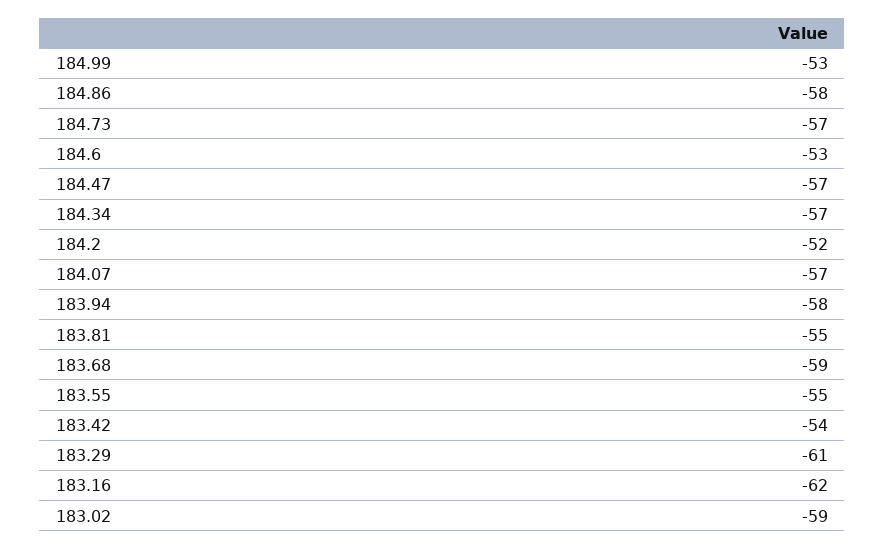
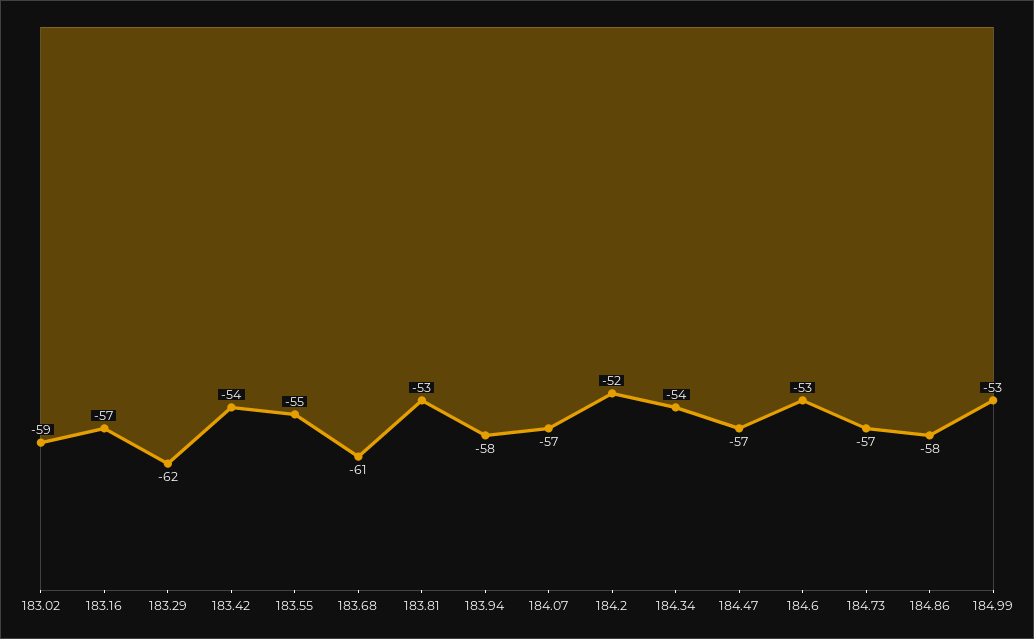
184.34: -57 -> -54
183.81: -55 -> -53
183.68: -59 -> -61
183.29: -61 -> -62
183.16: -62 -> -57

